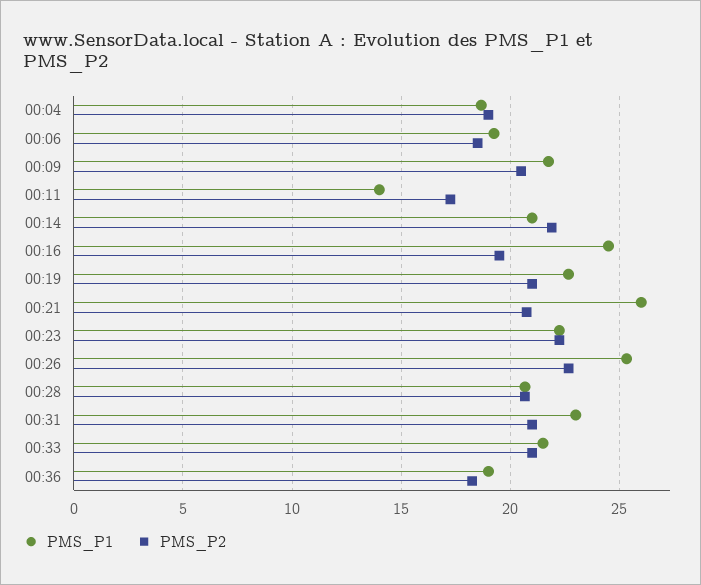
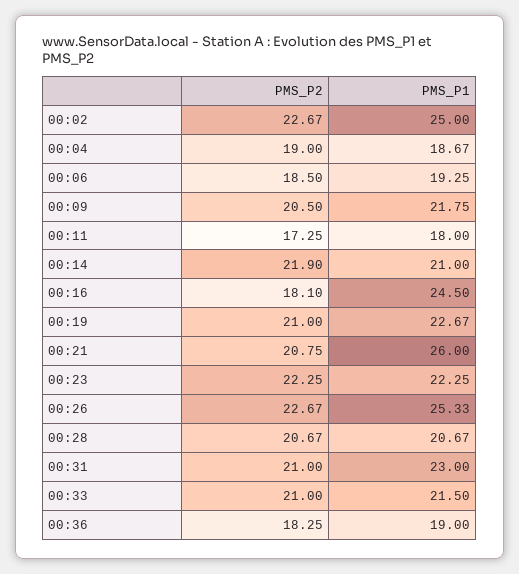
PMS_P1, 00:11: 14 -> 18
PMS_P2, 00:16: 19.5 -> 18.1
PMS_P2, 00:02: none -> 22.67
PMS_P1, 00:02: none -> 25

